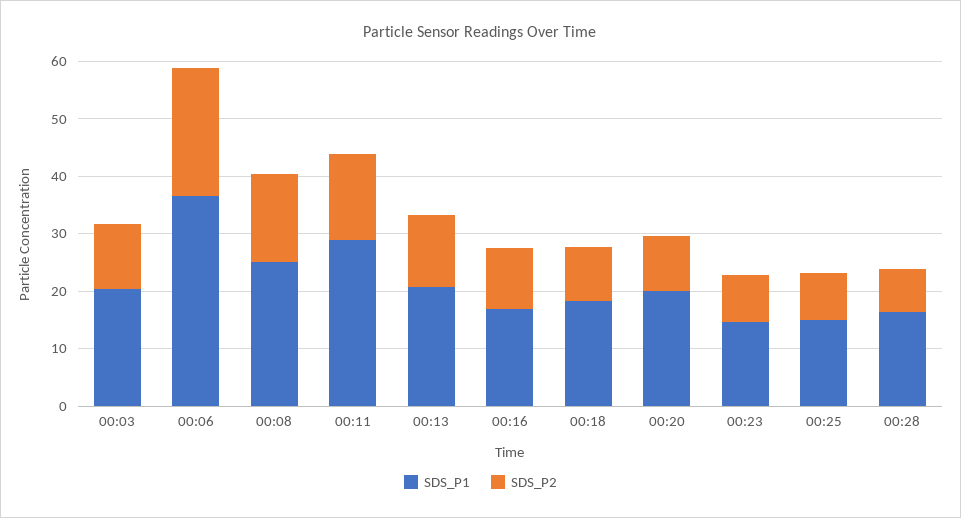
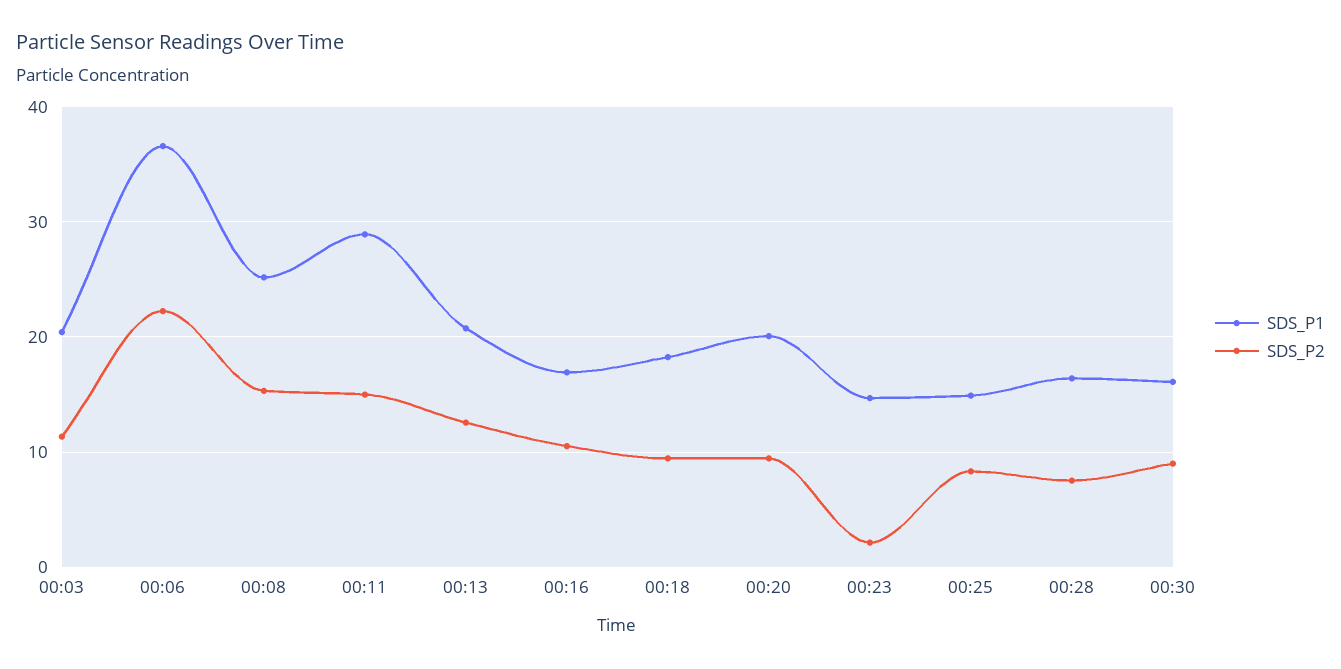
SDS_P2, 00:23: 8 -> 2
SDS_P1, 00:30: none -> 16
SDS_P2, 00:30: none -> 9

